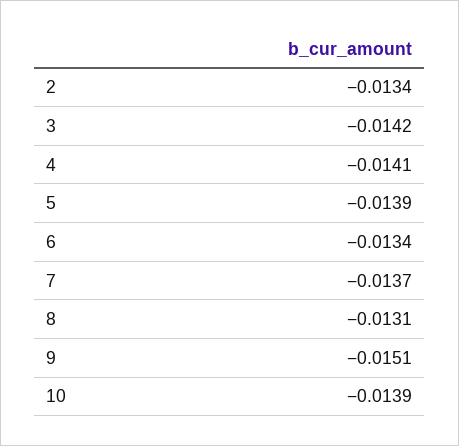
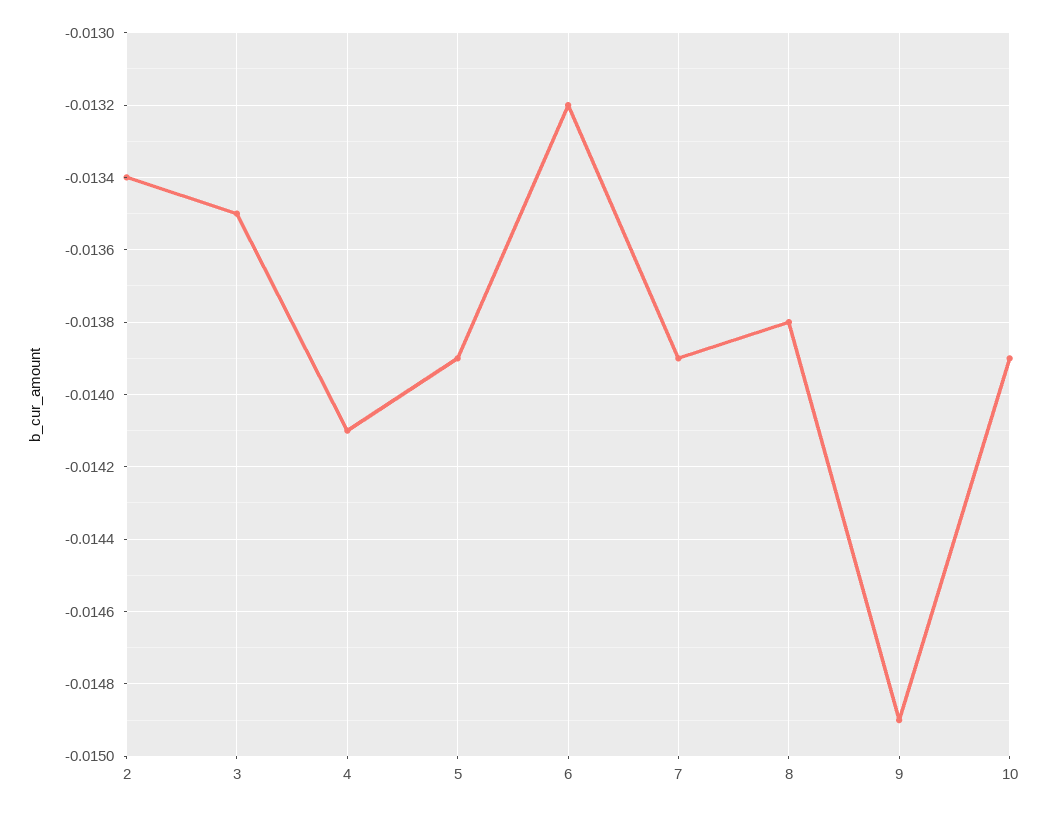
3: -0.0142 -> -0.0135
6: -0.0134 -> -0.0132
7: -0.0137 -> -0.0139
8: -0.0131 -> -0.0138
9: -0.0151 -> -0.0149

